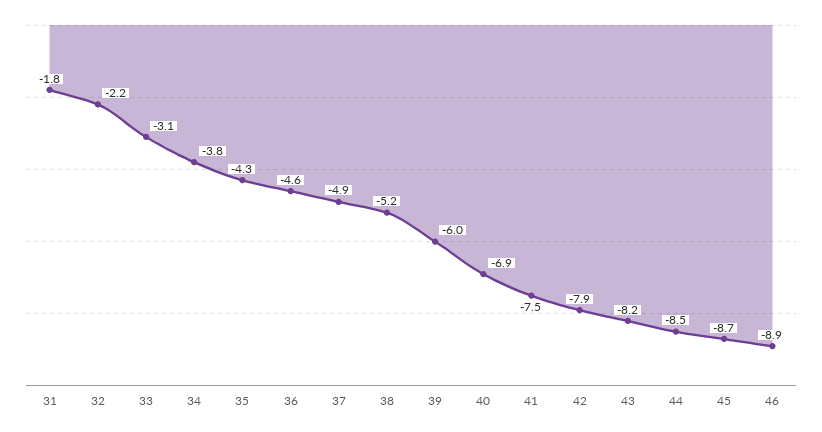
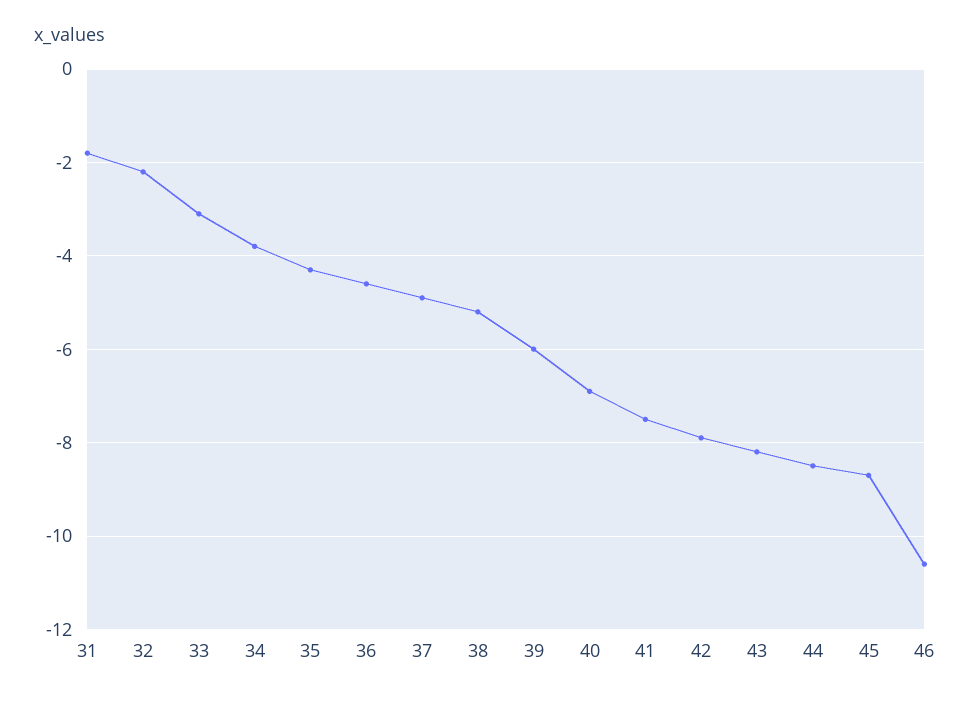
46: -8.9 -> -10.5

